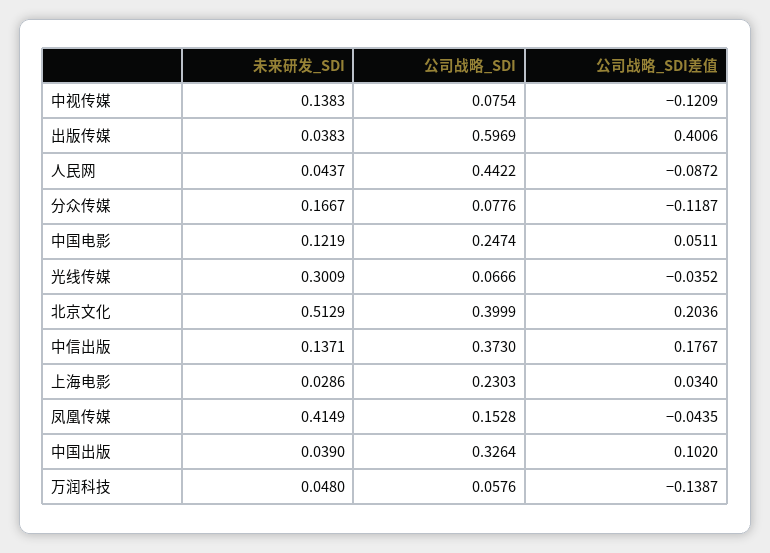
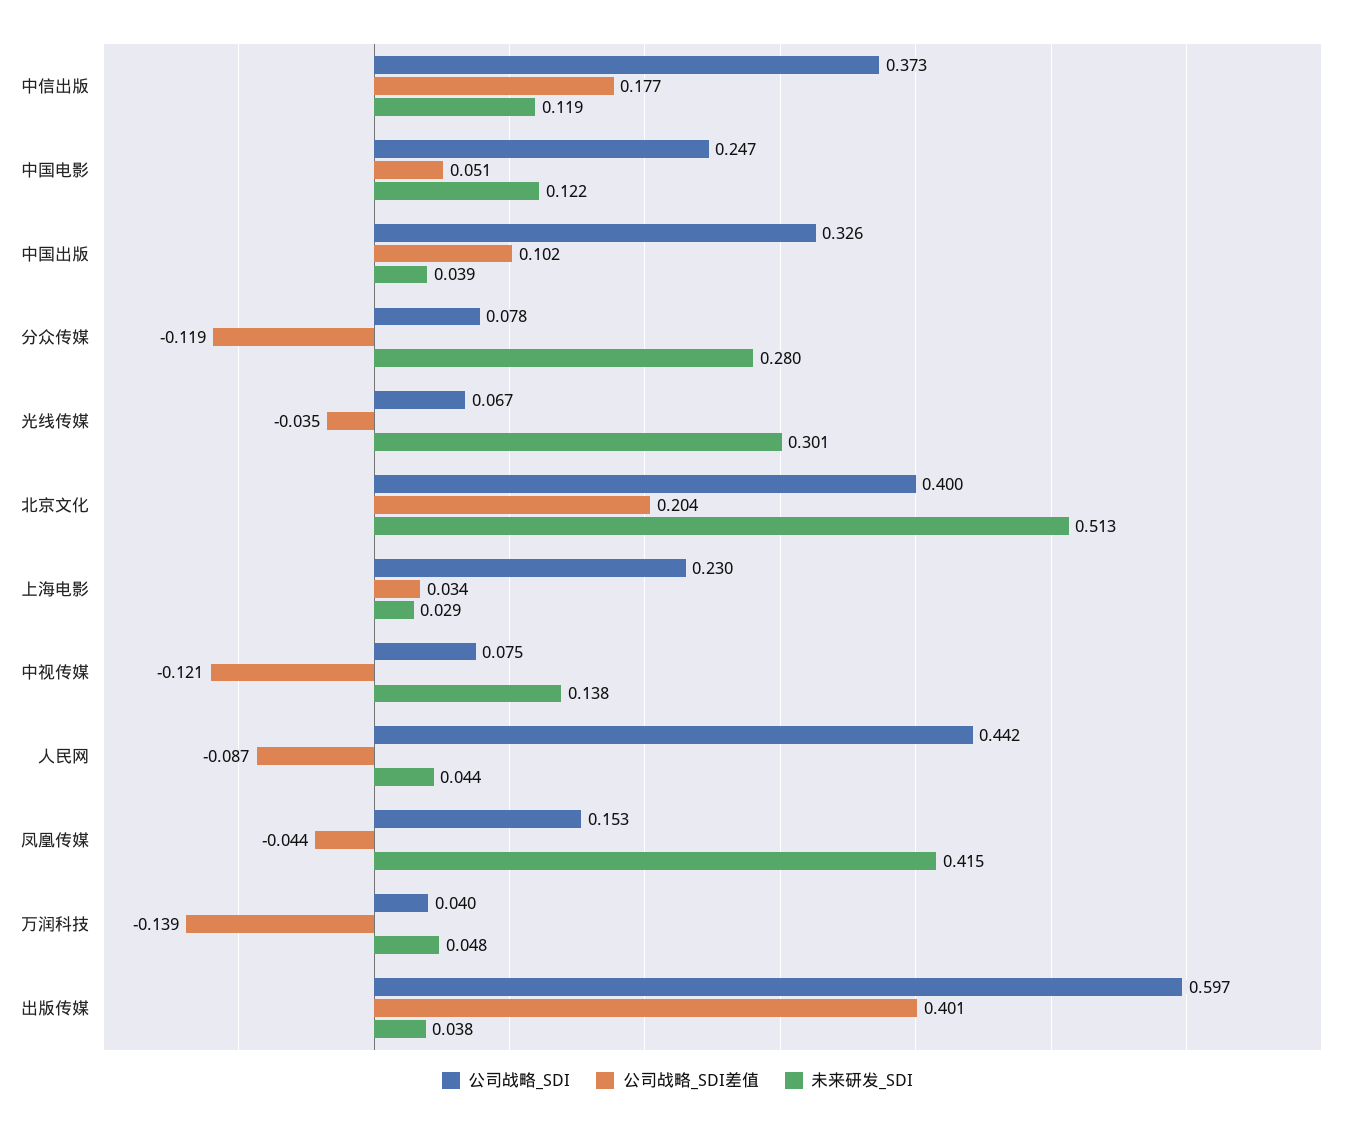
未来研发_SDI, 分众传媒: 0.1667 -> 0.28
未来研发_SDI, 中信出版: 0.1371 -> 0.119
公司战略_SDI, 万润科技: 0.0576 -> 0.04

